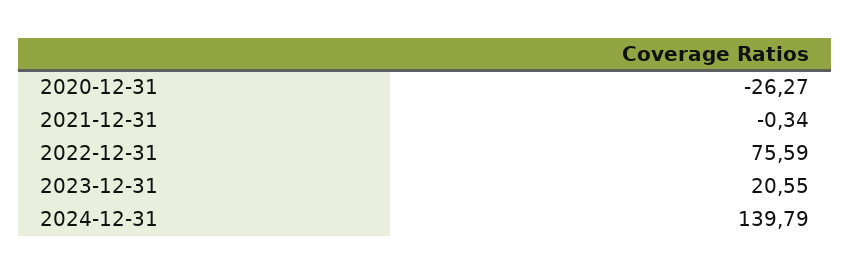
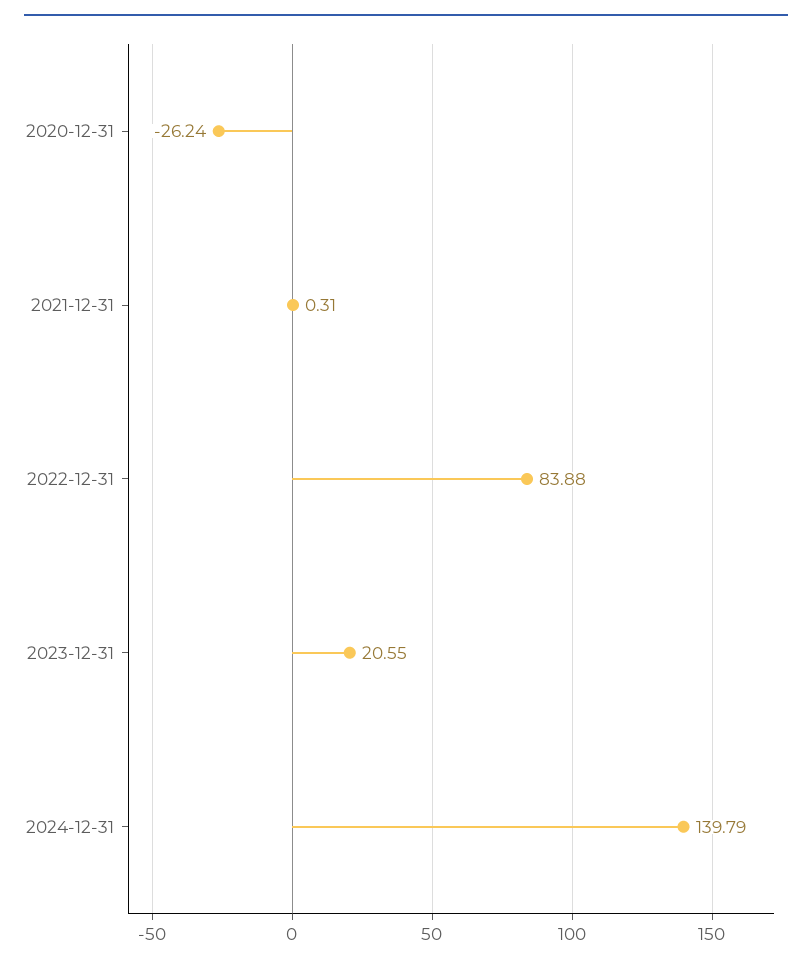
2020-12-31: -26.27 -> -26.24
2021-12-31: -0.34 -> 0.31
2022-12-31: 75.59 -> 83.88

